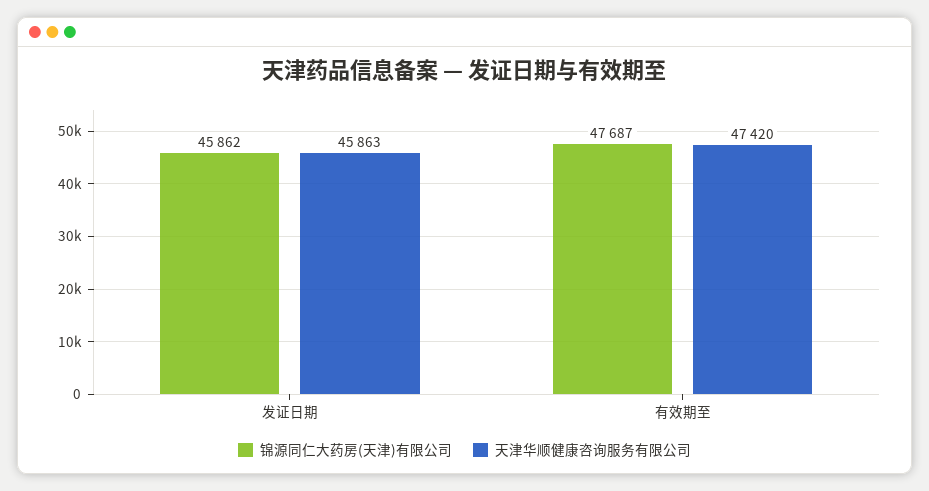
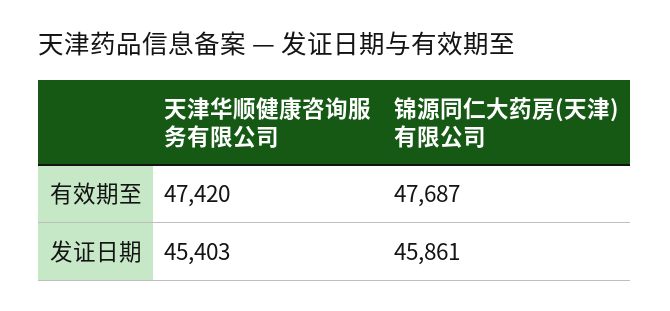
锦源同仁大药房(天津)有限公司, 发证日期: 45862 -> 45861
天津华顺健康咨询服务有限公司, 发证日期: 45863 -> 45403

